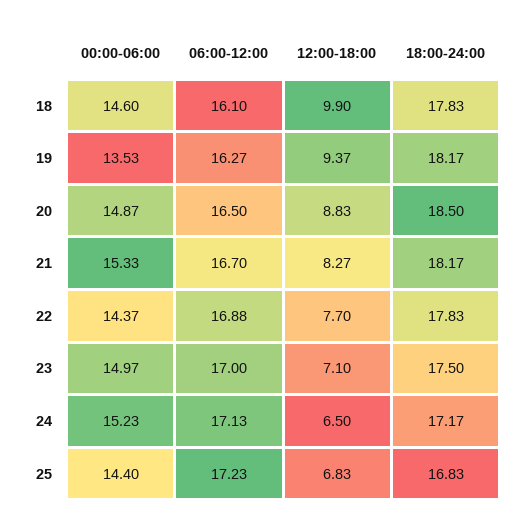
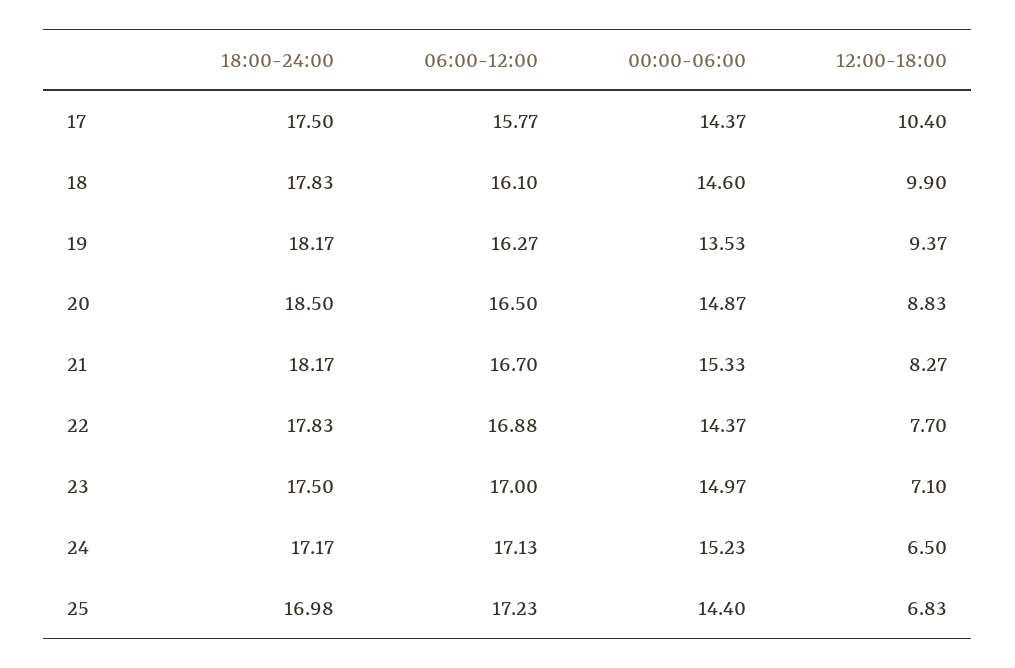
18:00-24:00, 25: 16.83 -> 16.98
18:00-24:00, 17: none -> 17.5
06:00-12:00, 17: none -> 15.77
00:00-06:00, 17: none -> 14.37
12:00-18:00, 17: none -> 10.4

